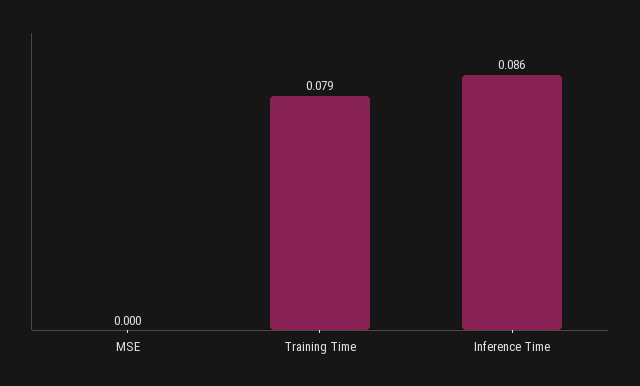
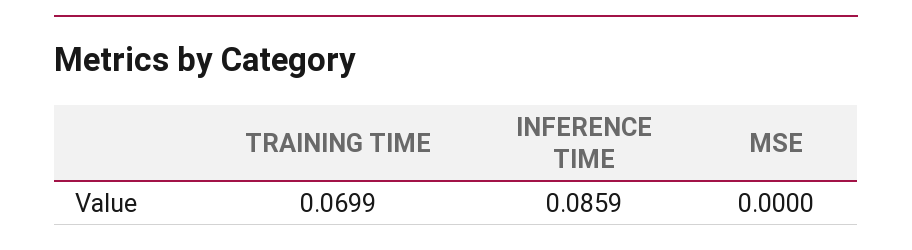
Training Time: 0.079 -> 0.0699

